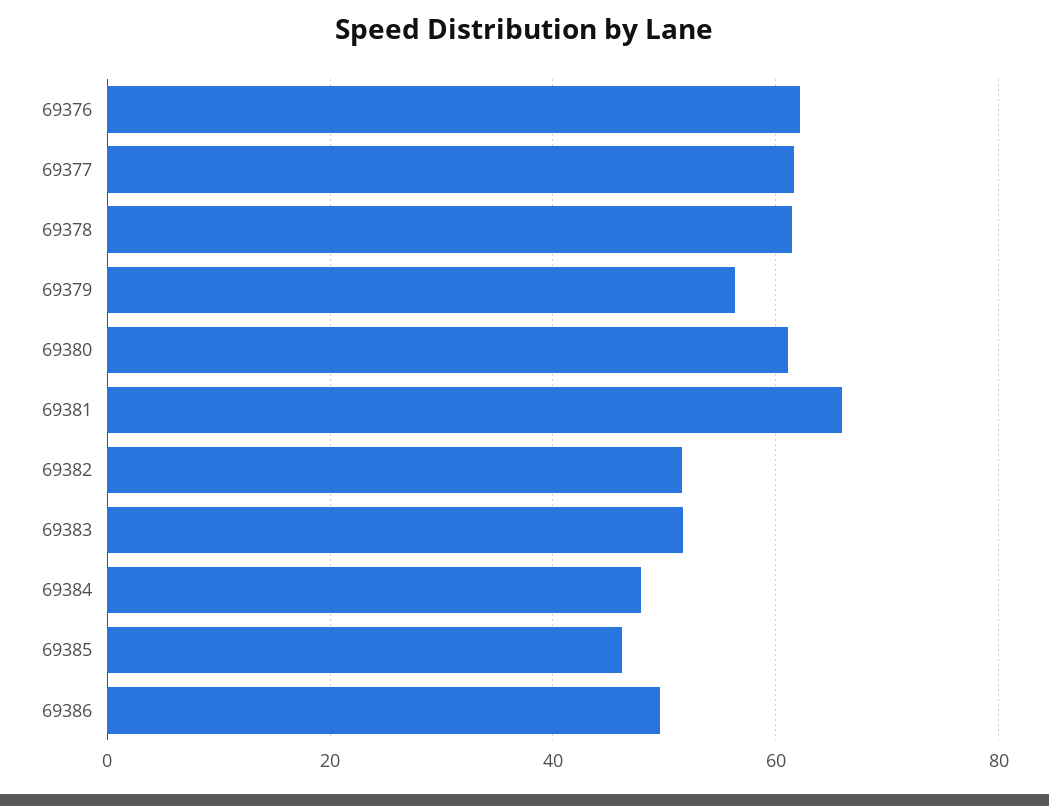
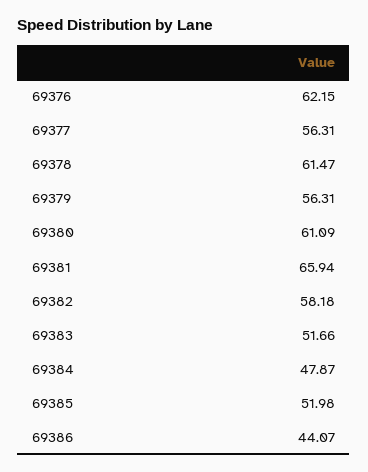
69377: 62 -> 56.31
69382: 52 -> 58.18
69385: 46 -> 51.98
69386: 50 -> 44.07

